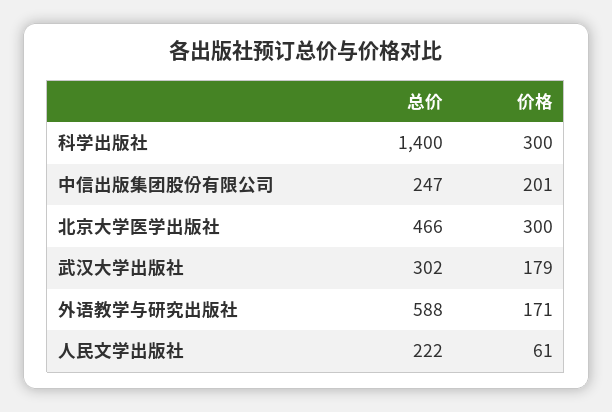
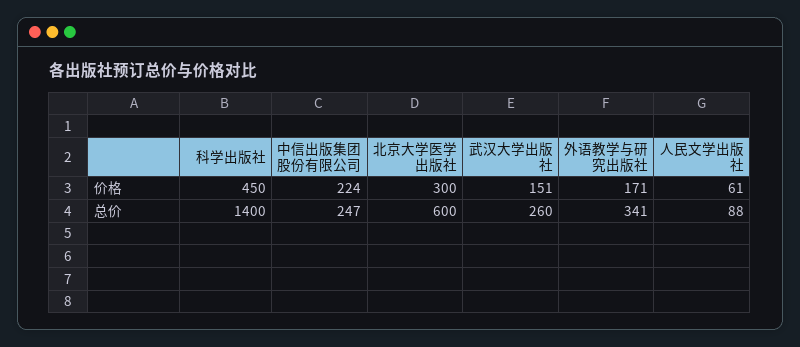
价格, 科学出版社: 300 -> 450
价格, 中信出版集团股份有限公司: 201 -> 224
总价, 北京大学医学出版社: 466 -> 600
总价, 武汉大学出版社: 302 -> 260
价格, 武汉大学出版社: 179 -> 151
总价, 外语教学与研究出版社: 588 -> 341
总价, 人民文学出版社: 222 -> 88

